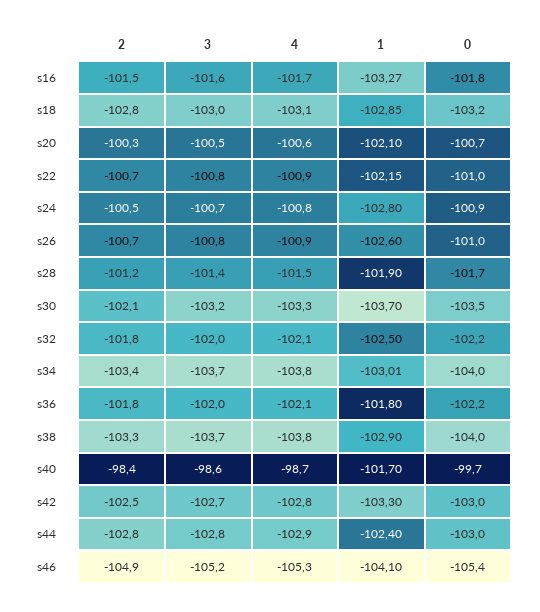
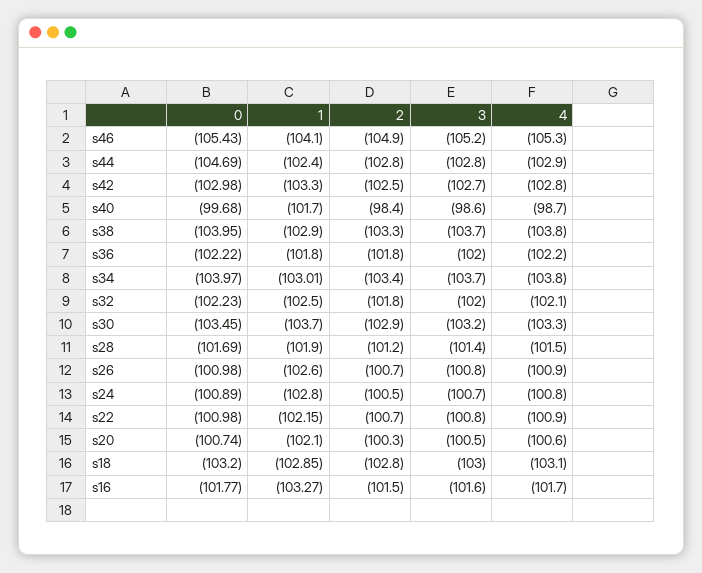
2, s30: -102.1 -> -102.9
4, s36: -102.1 -> -102.2
0, s44: -103 -> -104.69

